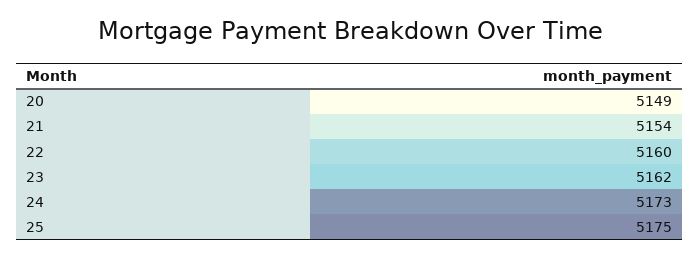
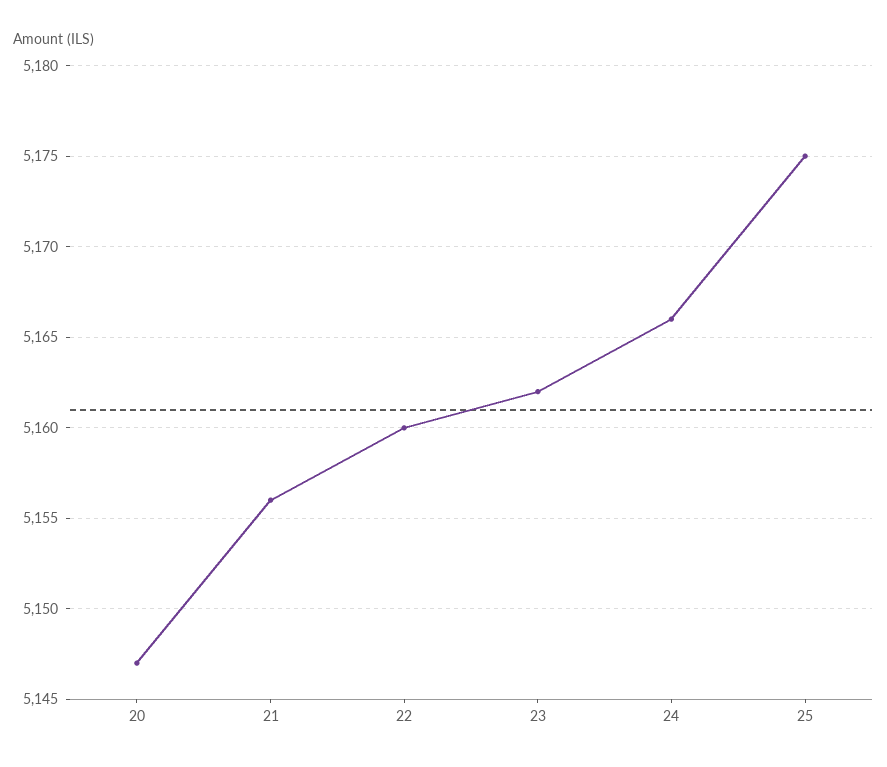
20: 5149 -> 5147
21: 5154 -> 5156
24: 5173 -> 5166

